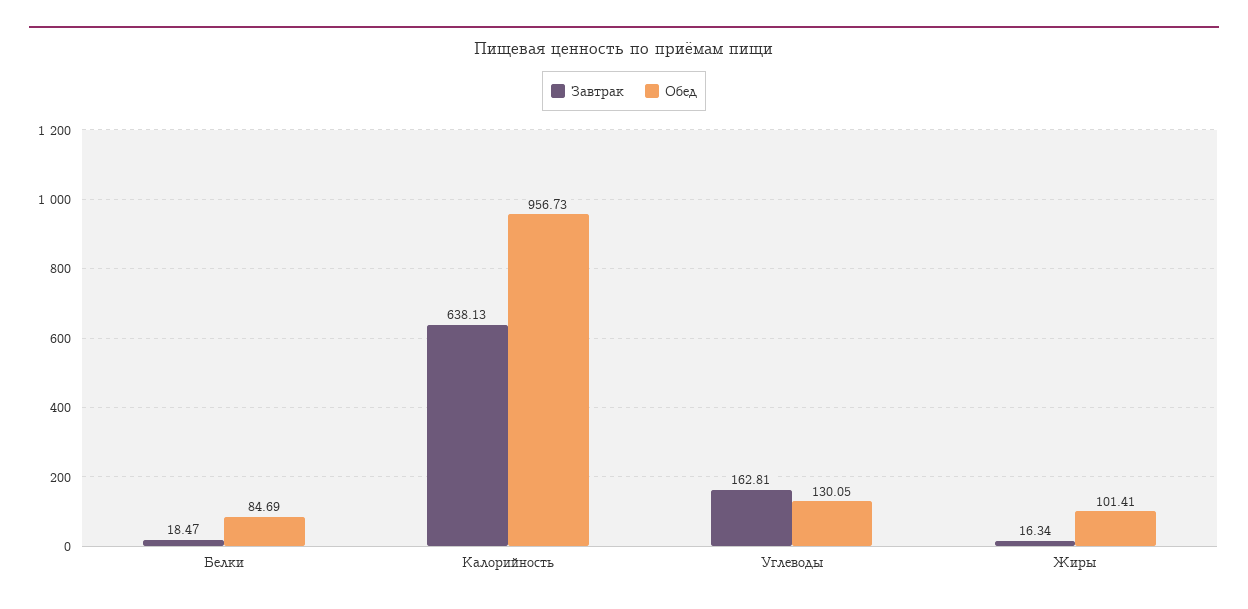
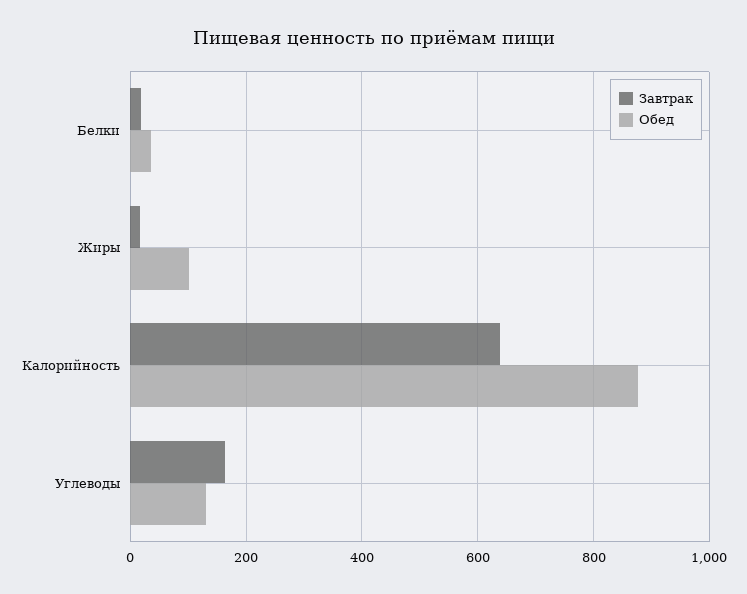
Обед, Белки: 84.69 -> 40
Обед, Калорийность: 956.73 -> 880

